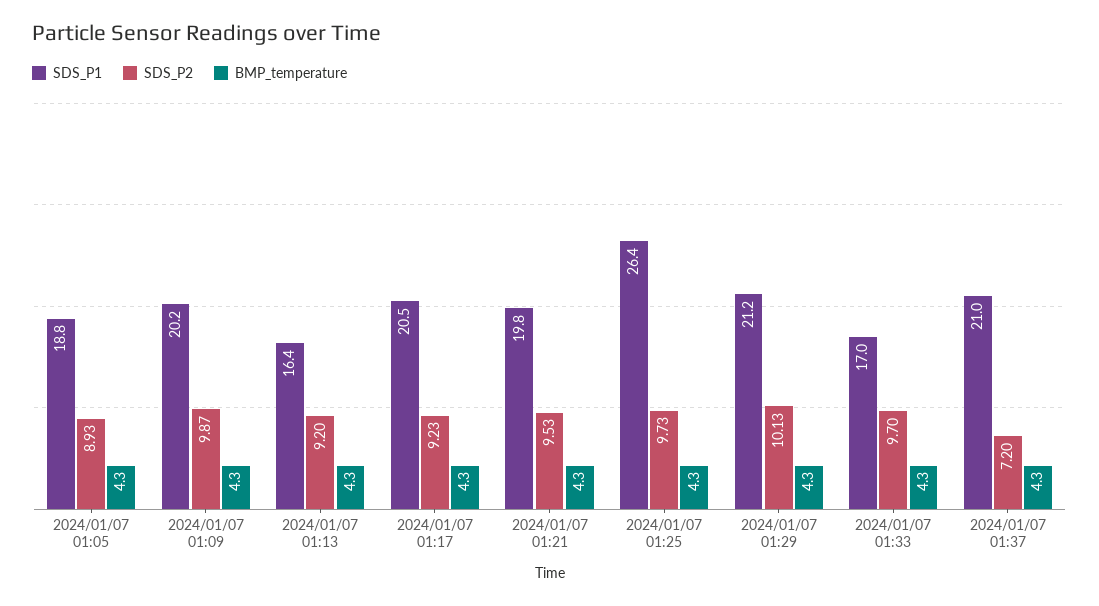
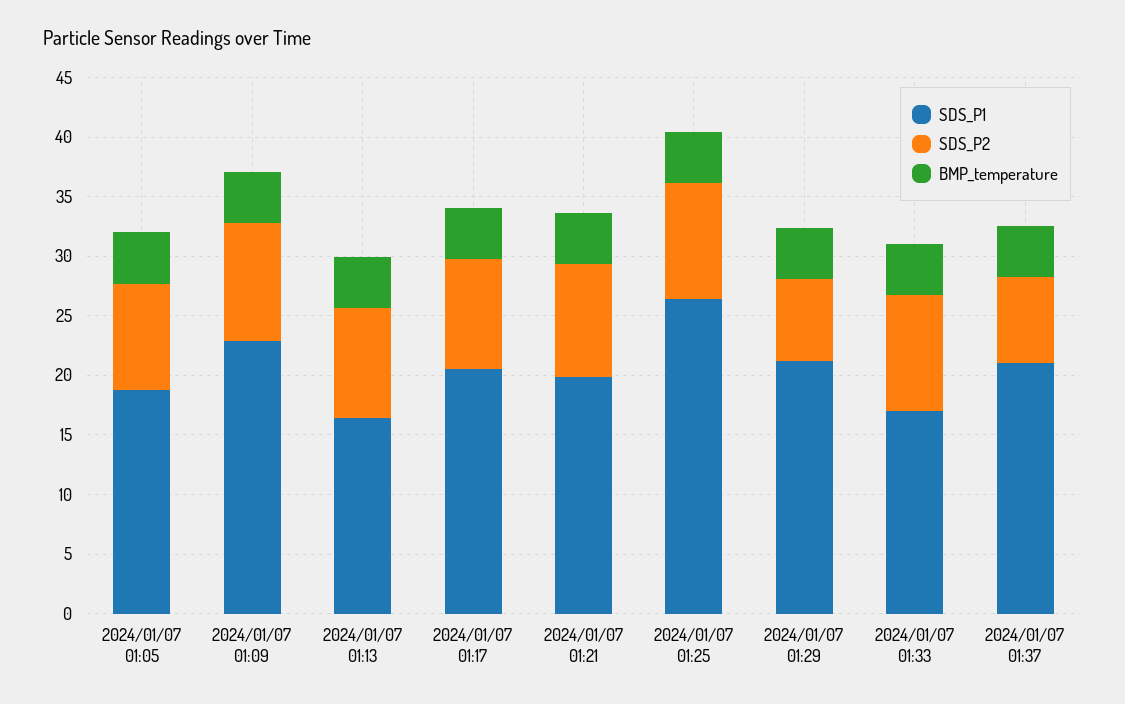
SDS_P1, 2024/01/07 01:09: 20.2 -> 23
SDS_P2, 2024/01/07 01:29: 10.13 -> 7

